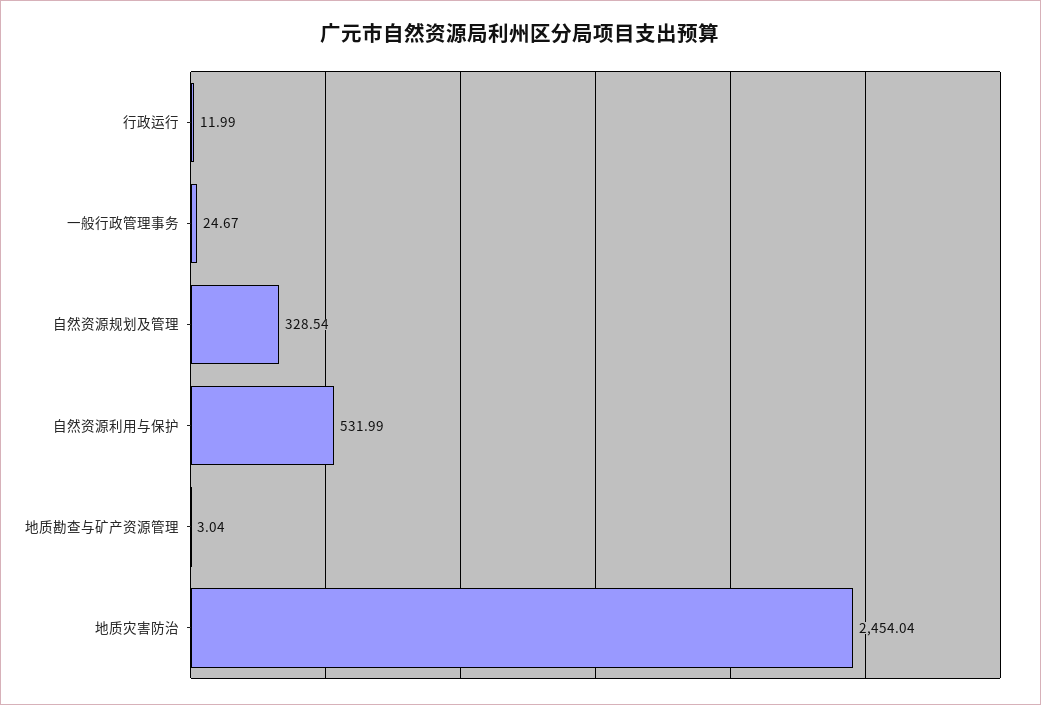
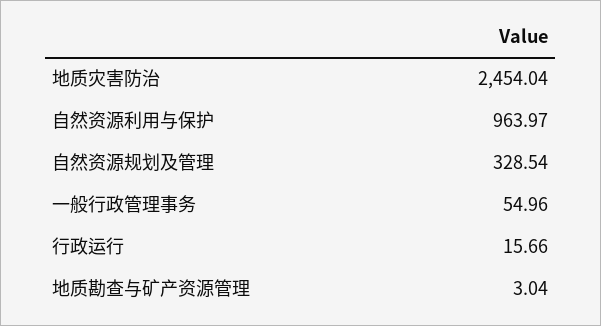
行政运行: 11.99 -> 15.66
一般行政管理事务: 24.67 -> 54.96
自然资源利用与保护: 531.99 -> 963.97

